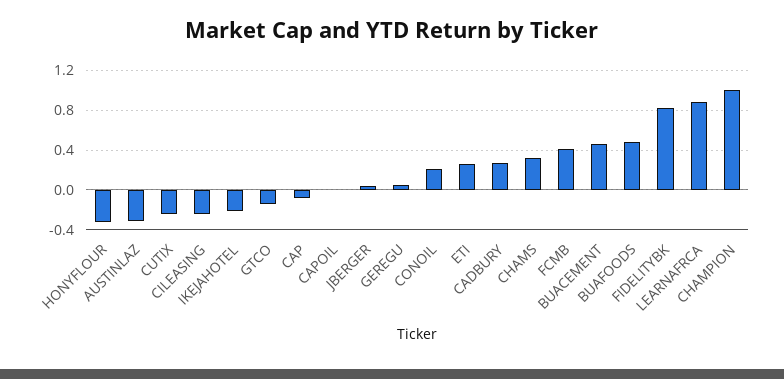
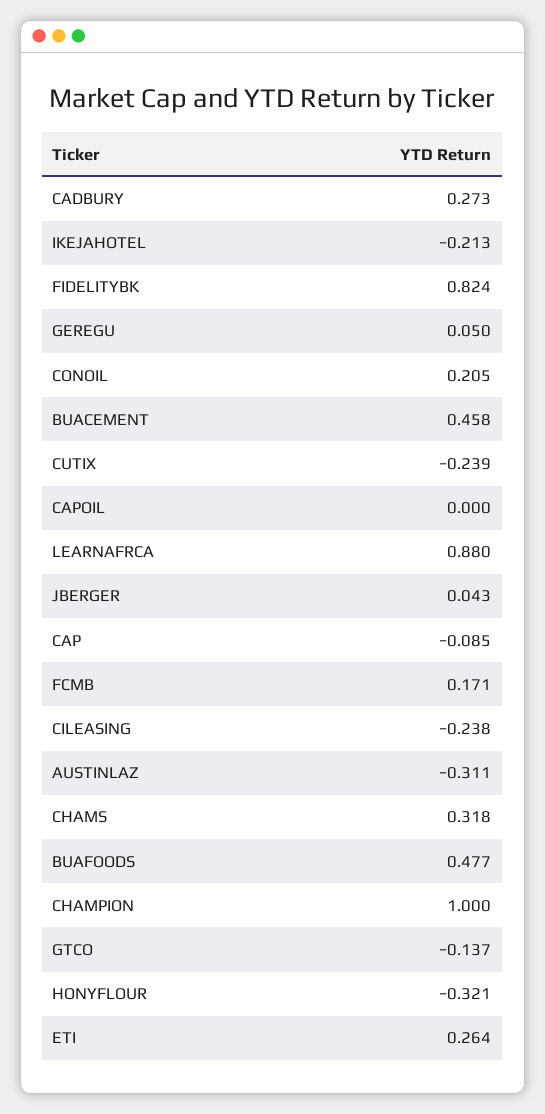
FCMB: 0.4 -> 0.171

